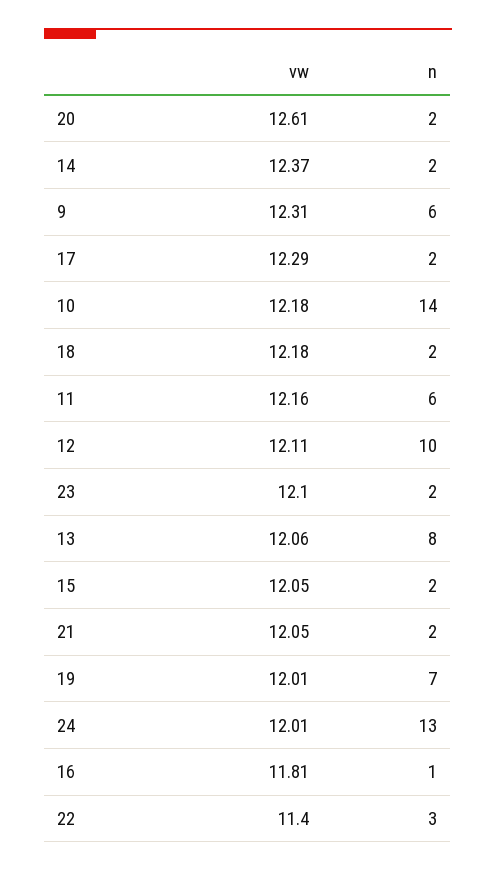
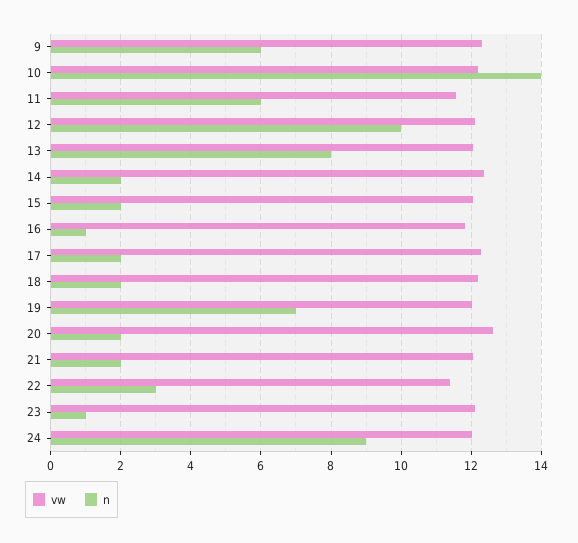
vw, 11: 12.16 -> 11.6
n, 23: 2 -> 1
n, 24: 13 -> 9

